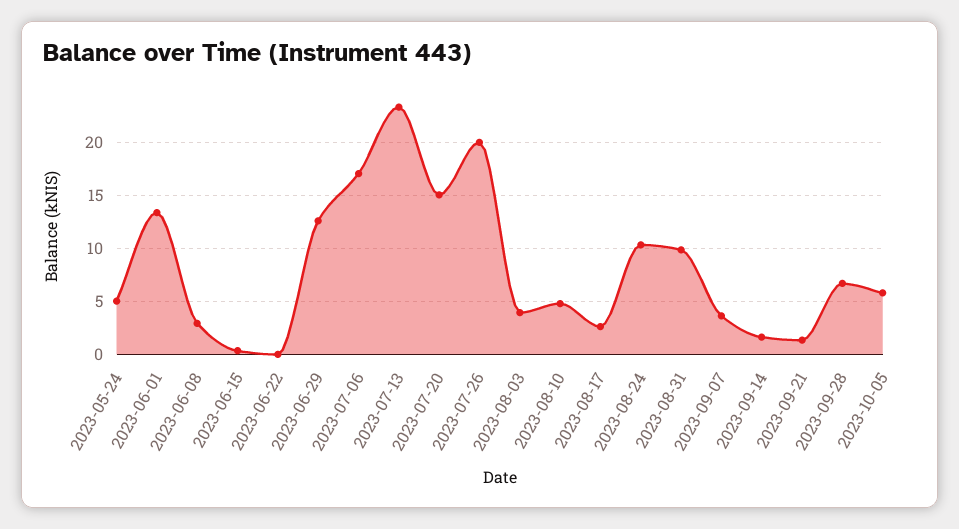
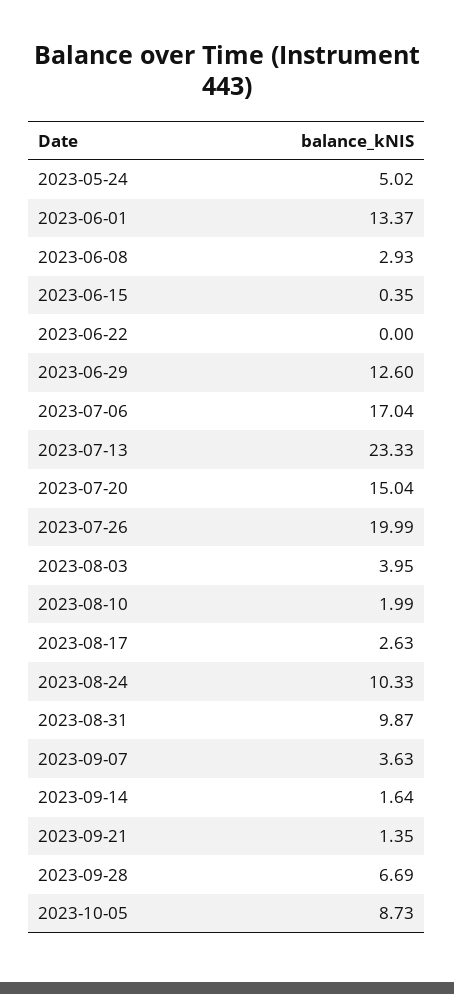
2023-08-10: 5 -> 1.99
2023-10-05: 6 -> 8.73

